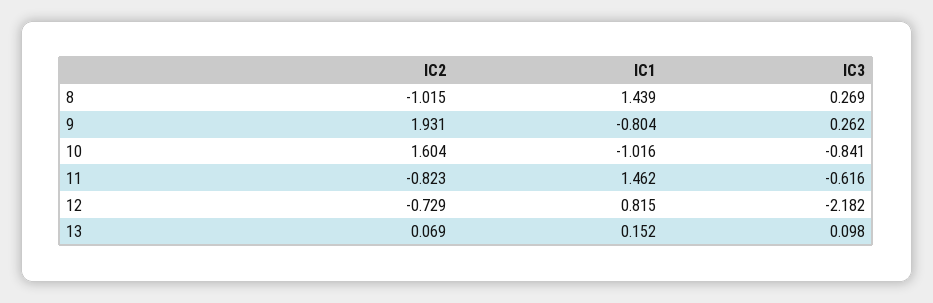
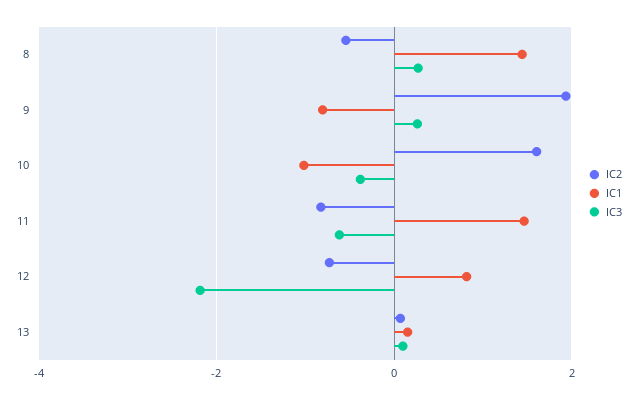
IC2, 8: -1.015 -> -0.6
IC3, 10: -0.841 -> -0.4

